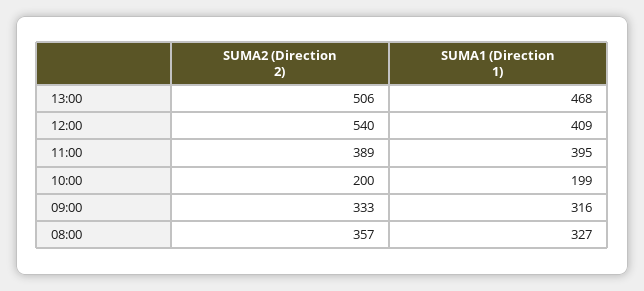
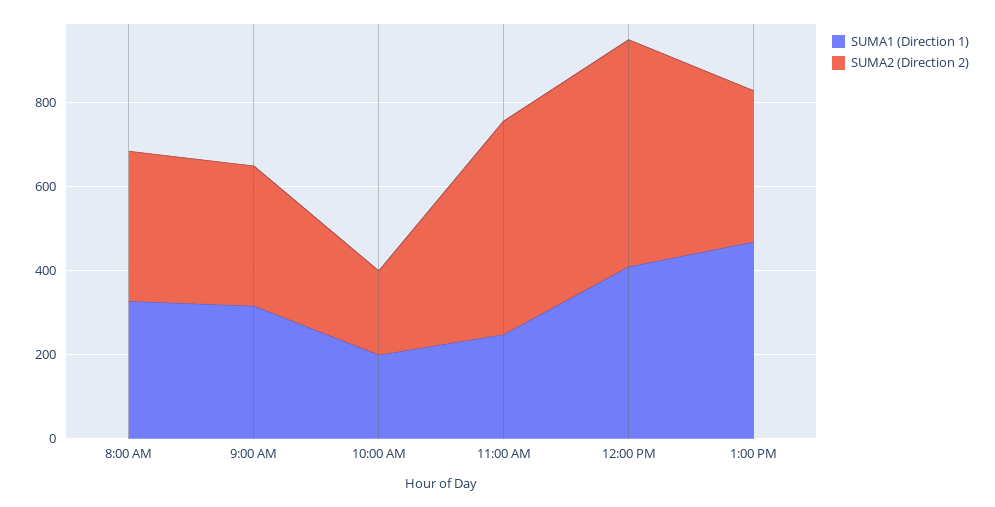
SUMA2 (Direction 2), 13:00: 506 -> 350
SUMA2 (Direction 2), 11:00: 389 -> 500
SUMA1 (Direction 1), 11:00: 395 -> 250

